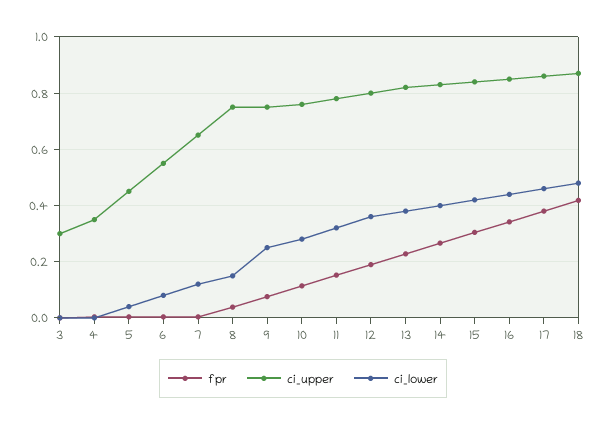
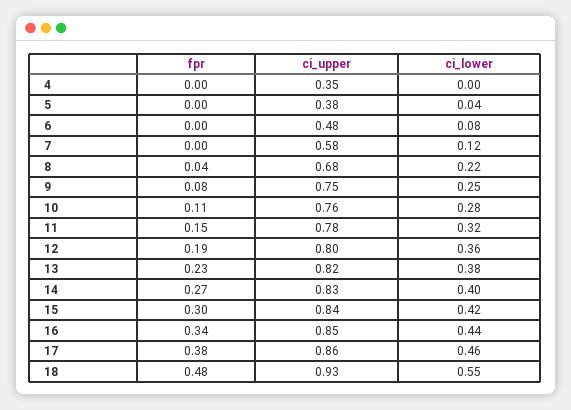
fpr, 3: 0 -> none
ci_upper, 3: 0.3 -> none
ci_lower, 3: 0 -> none
ci_upper, 5: 0.45 -> 0.38
ci_upper, 6: 0.55 -> 0.48
ci_upper, 7: 0.65 -> 0.58
ci_upper, 8: 0.75 -> 0.68
ci_lower, 8: 0.15 -> 0.22
fpr, 18: 0.425 -> 0.48
ci_upper, 18: 0.875 -> 0.93
ci_lower, 18: 0.475 -> 0.55

